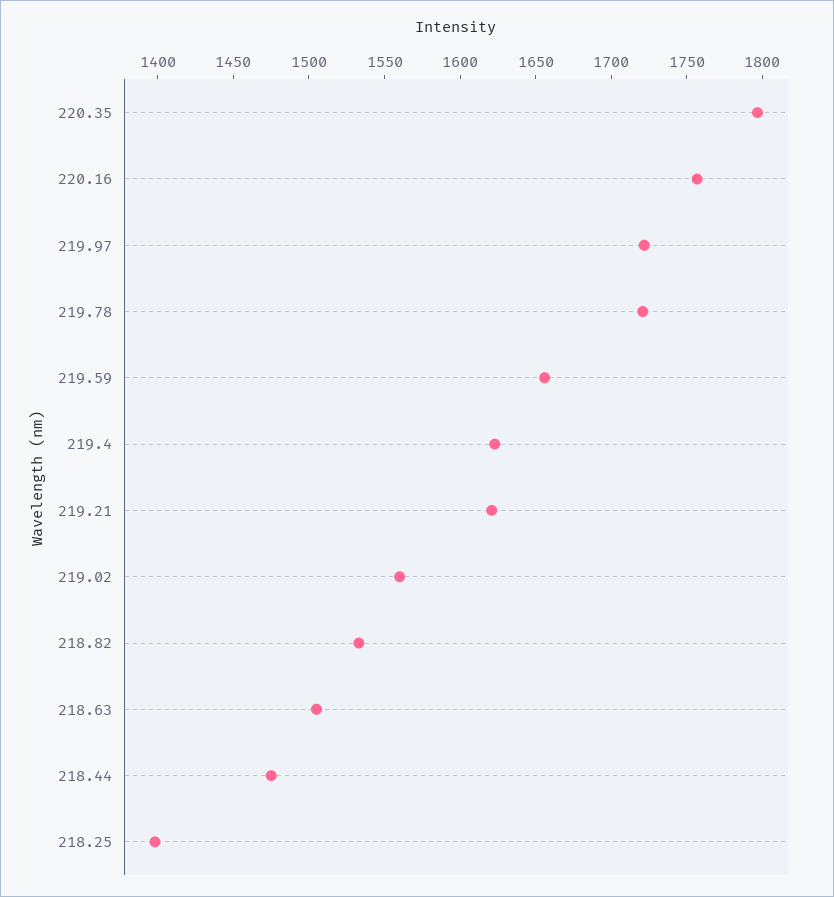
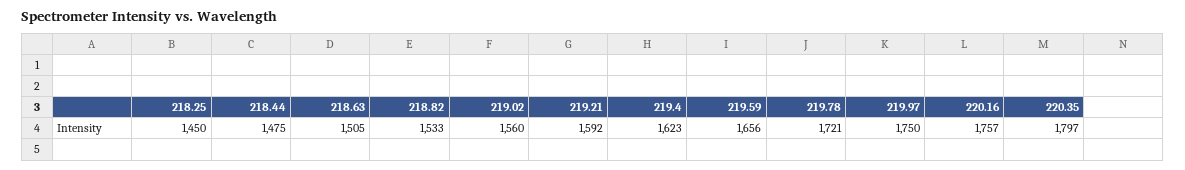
219.97: 1720 -> 1750
219.21: 1620 -> 1592
218.25: 1400 -> 1450

